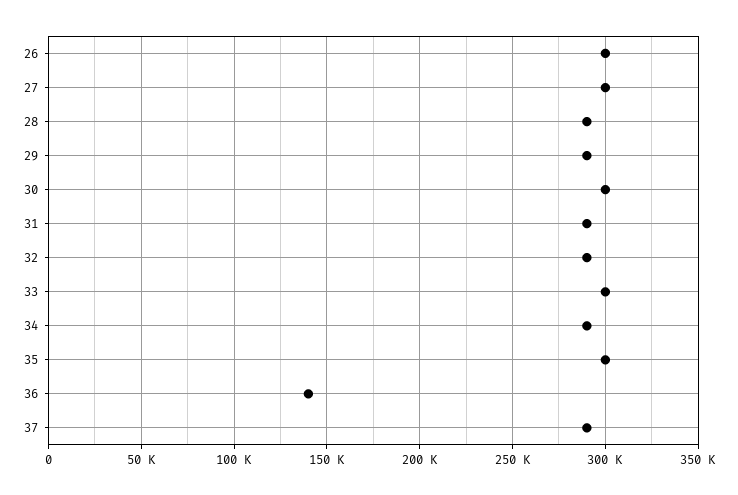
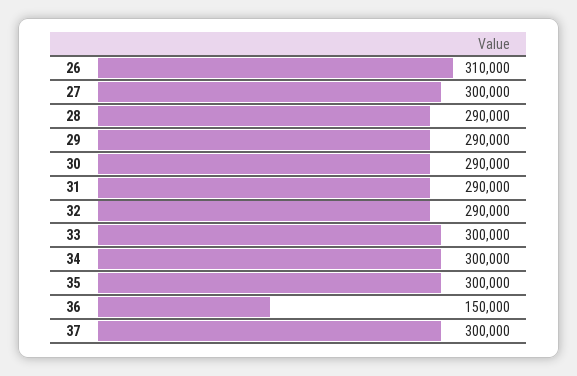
26: 300000 -> 310000
30: 300000 -> 290000
34: 290000 -> 300000
36: 140000 -> 150000
37: 290000 -> 300000

